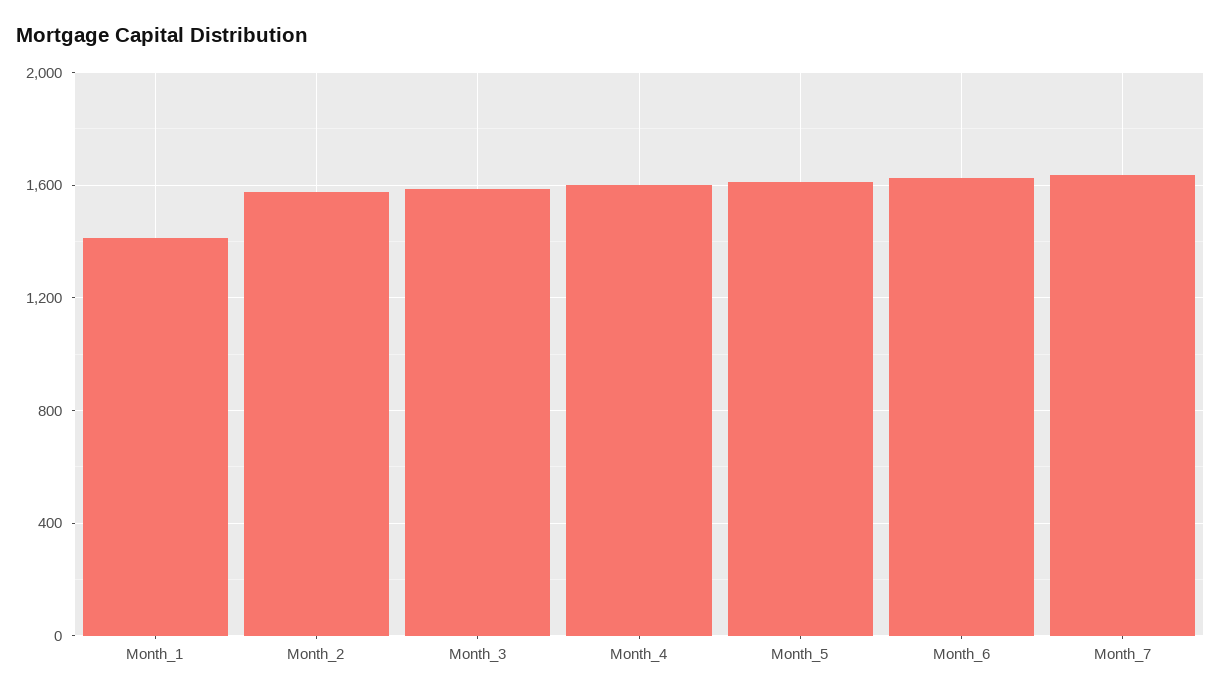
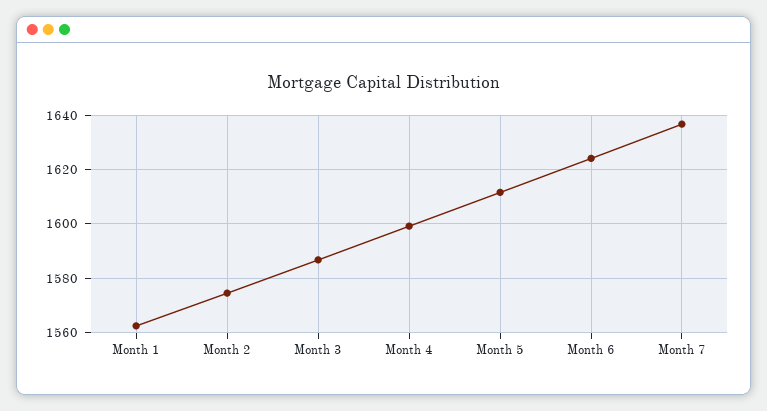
Month_1: 1400 -> 1562.5

